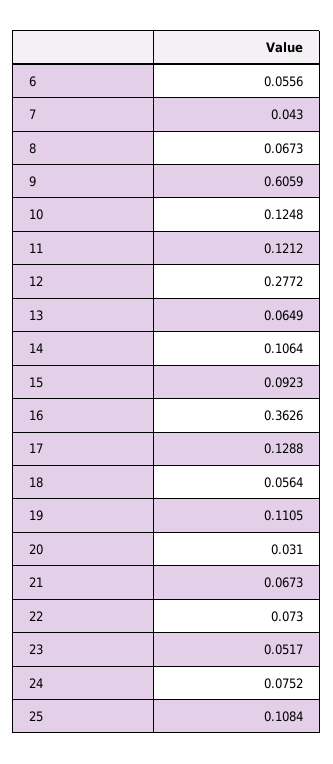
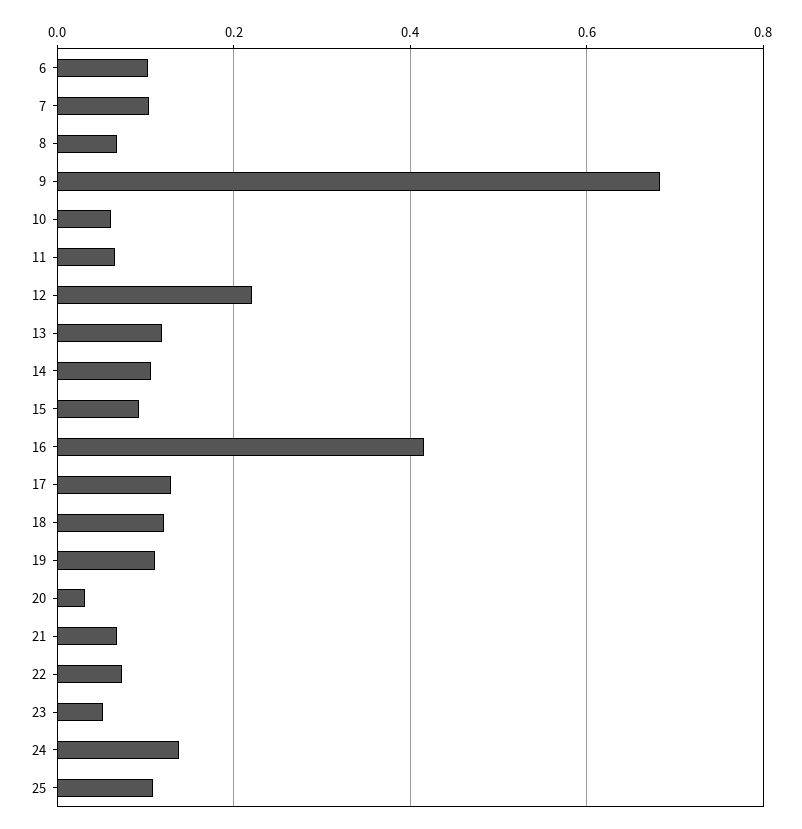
6: 0.0556 -> 0.1
7: 0.043 -> 0.1
9: 0.6059 -> 0.68
10: 0.1248 -> 0.06
11: 0.1212 -> 0.06
12: 0.2772 -> 0.22
13: 0.0649 -> 0.12
16: 0.3626 -> 0.42
18: 0.0564 -> 0.12
24: 0.0752 -> 0.14

